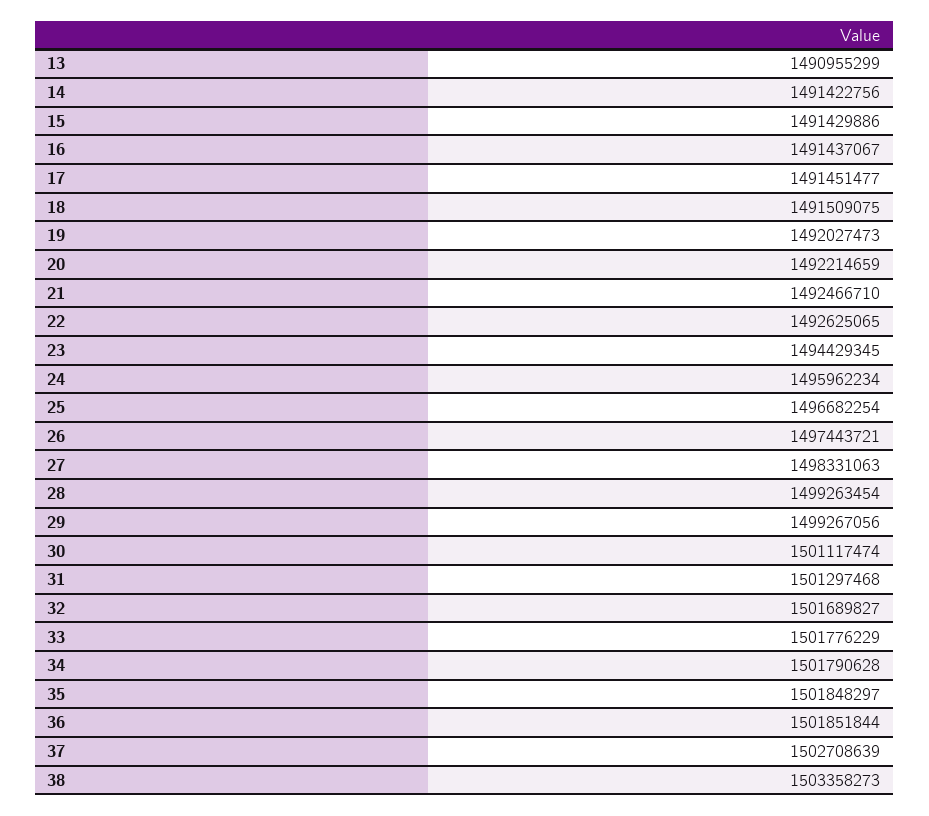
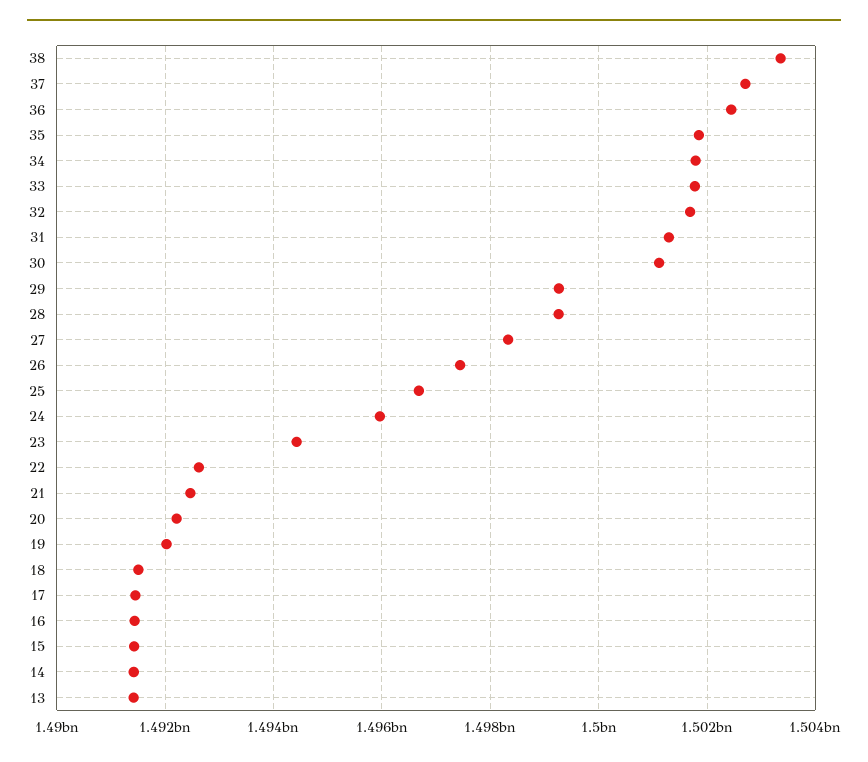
13: 1490955299 -> 1491400000
36: 1501851844 -> 1502400000

